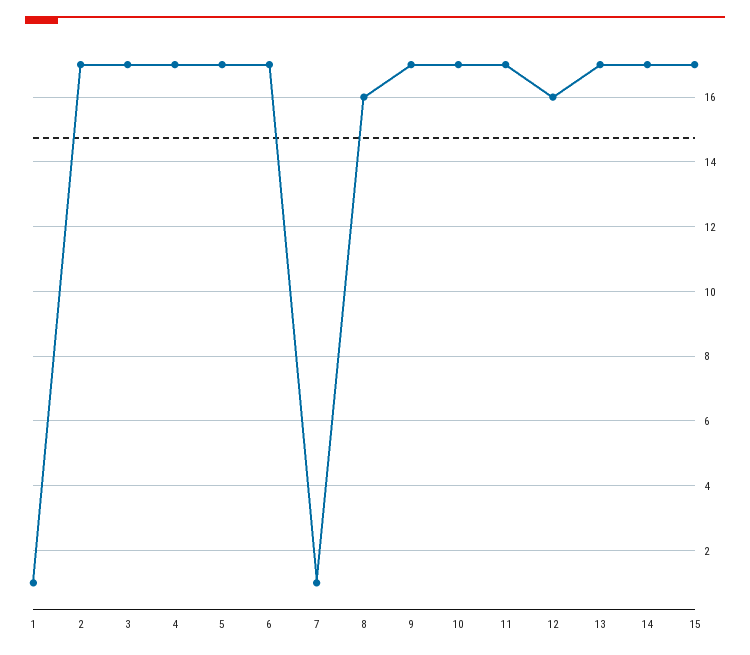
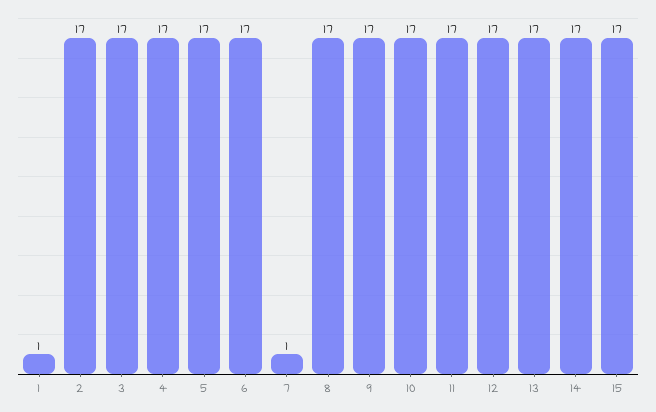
8: 16 -> 17
12: 16 -> 17

